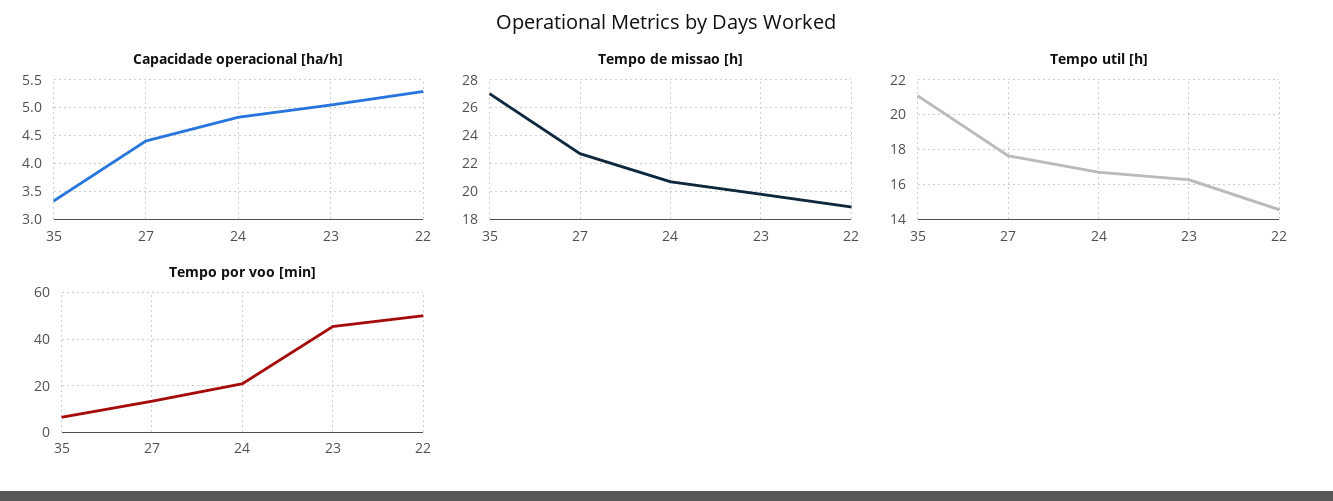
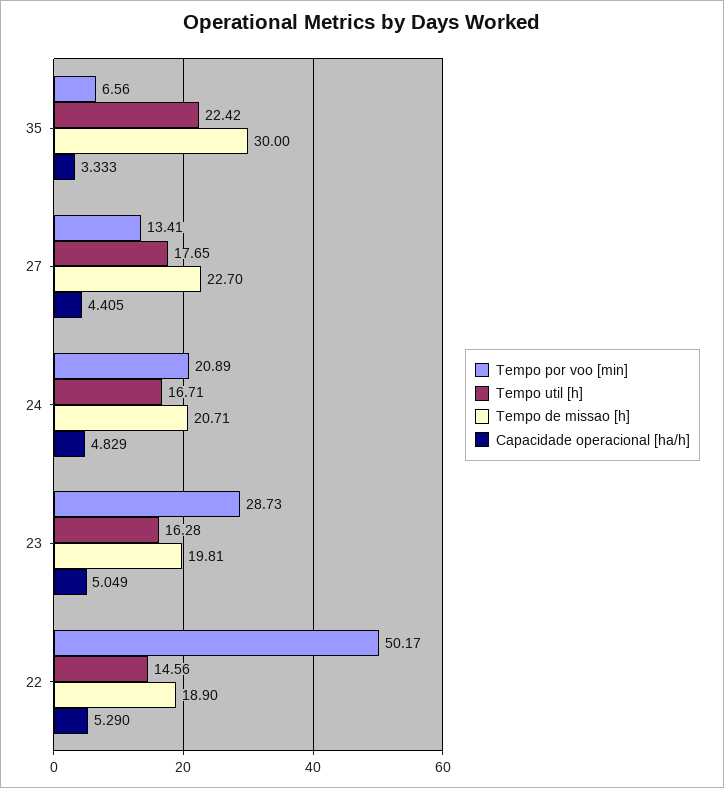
Tempo de missao [h], 35: 27 -> 30
Tempo util [h], 35: 21 -> 22.42
Tempo por voo [min], 23: 45 -> 28.73

